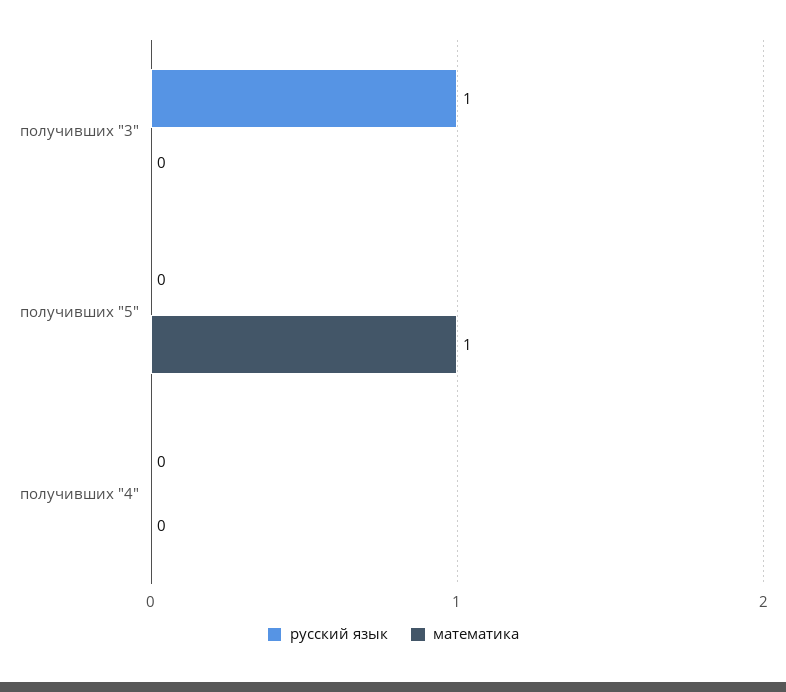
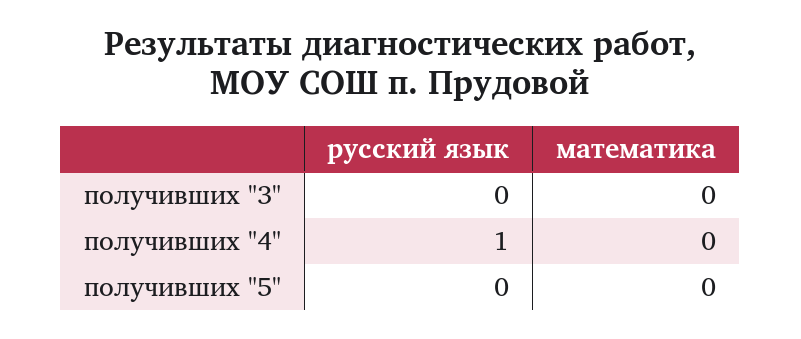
русский язык, получивших "3": 1 -> 0
математика, получивших "5": 1 -> 0
русский язык, получивших "4": 0 -> 1

